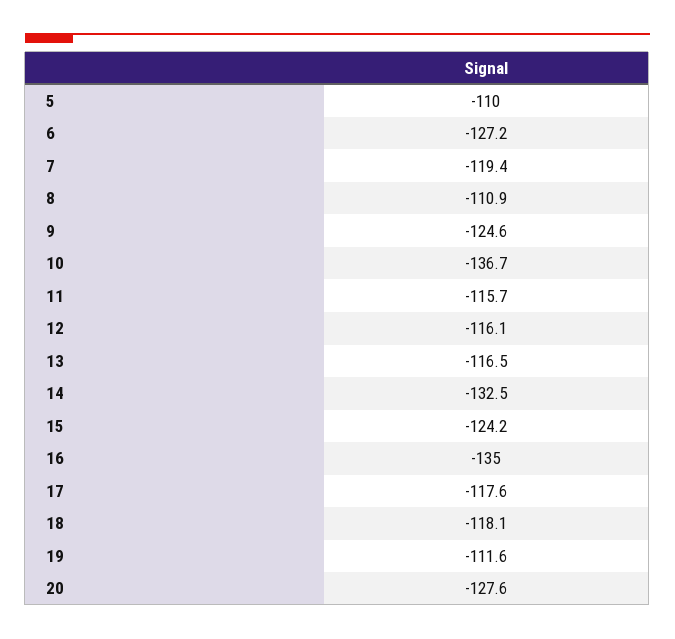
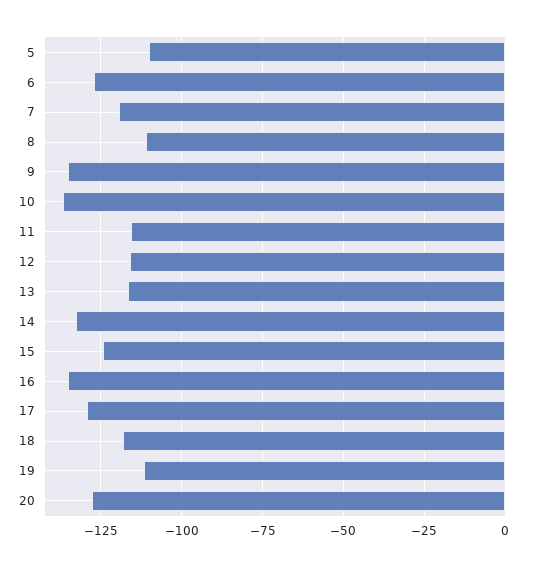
9: -124.6 -> -135
17: -117.6 -> -130

